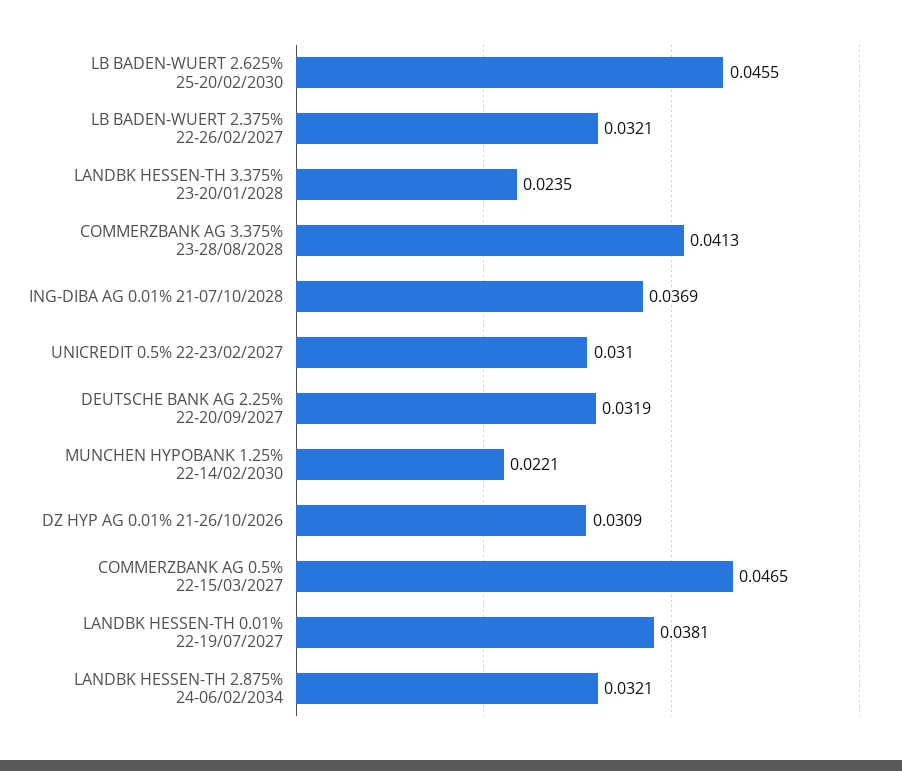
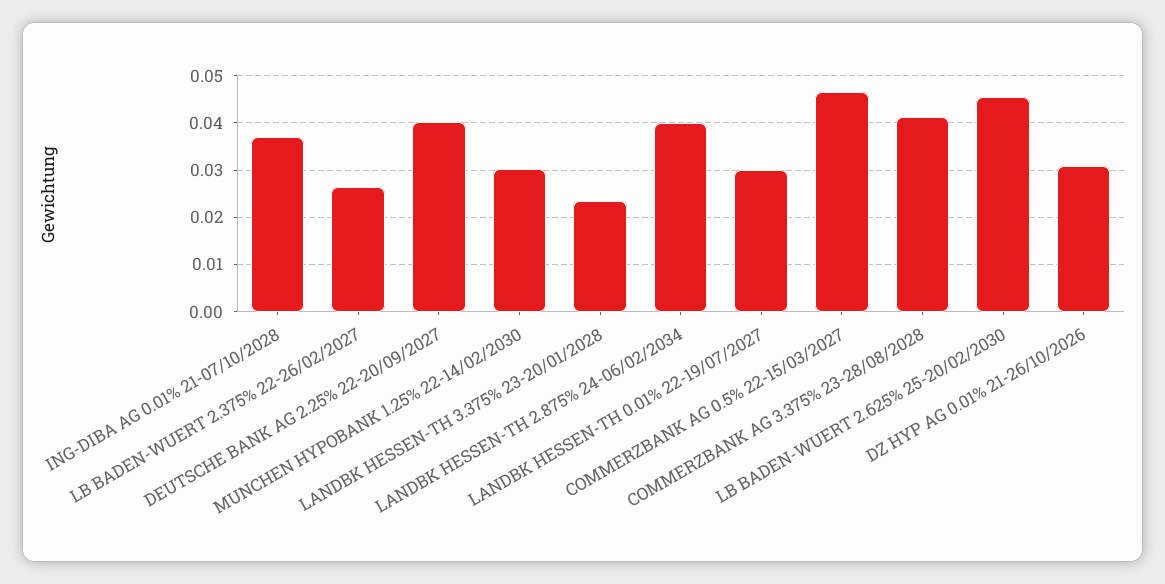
LB BADEN-WUERT 2.375% 22-26/02/2027: 0.0321 -> 0.026
UNICREDIT 0.5% 22-23/02/2027: 0.031 -> none
DEUTSCHE BANK AG 2.25% 22-20/09/2027: 0.0319 -> 0.04
MUNCHEN HYPOBANK 1.25% 22-14/02/2030: 0.0221 -> 0.03
LANDBK HESSEN-TH 0.01% 22-19/07/2027: 0.0381 -> 0.03
LANDBK HESSEN-TH 2.875% 24-06/02/2034: 0.0321 -> 0.04

